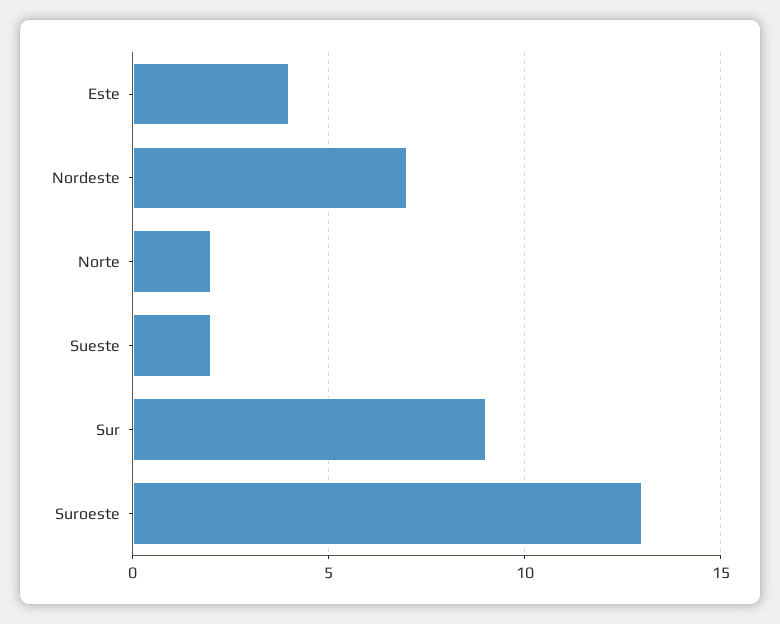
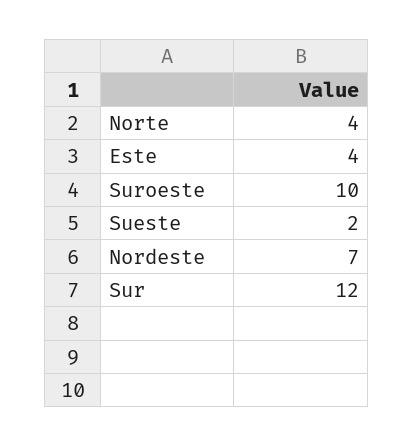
Norte: 2 -> 4
Sur: 9 -> 12
Suroeste: 13 -> 10

